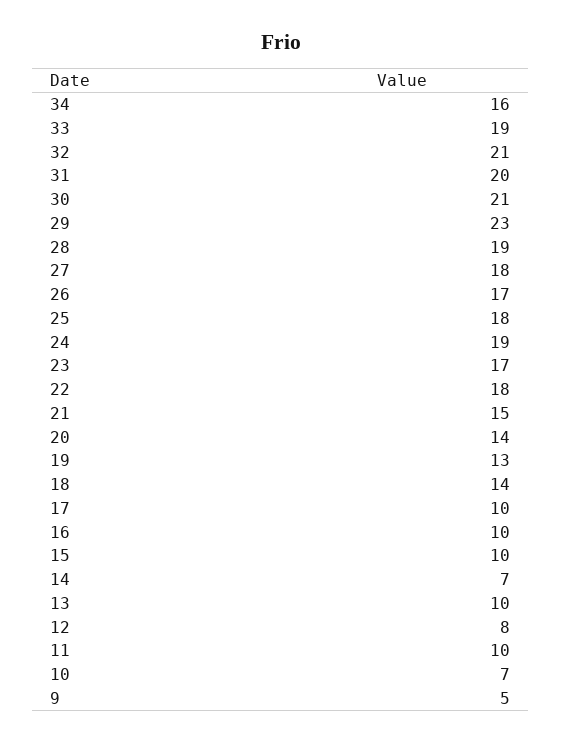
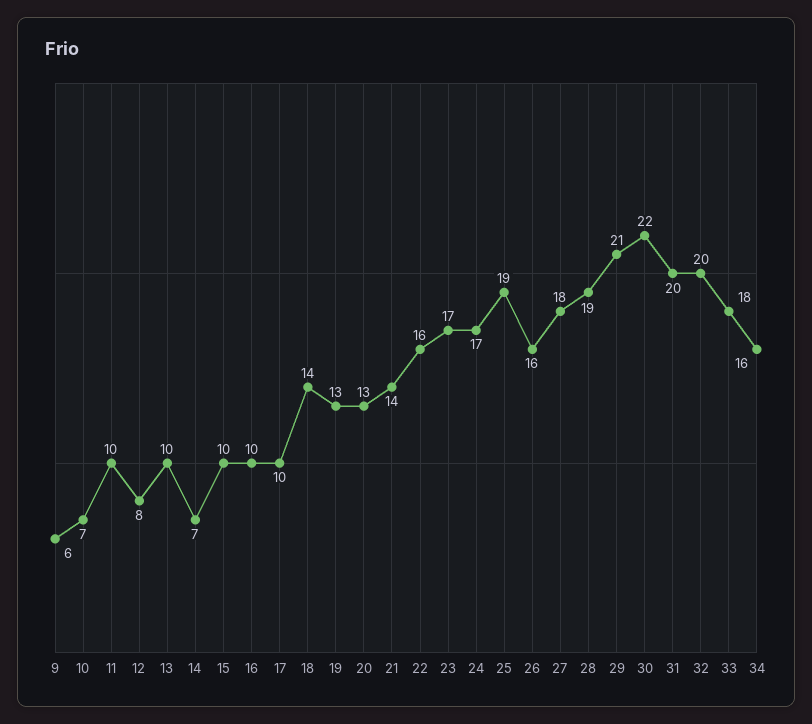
33: 19 -> 18
32: 21 -> 20
30: 21 -> 22
29: 23 -> 21
26: 17 -> 16
25: 18 -> 19
24: 19 -> 17
22: 18 -> 16
21: 15 -> 14
20: 14 -> 13
9: 5 -> 6

